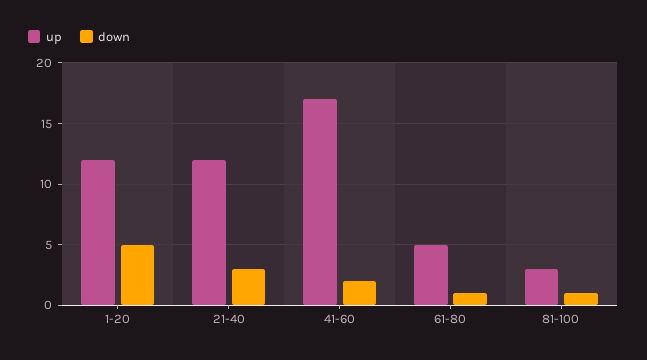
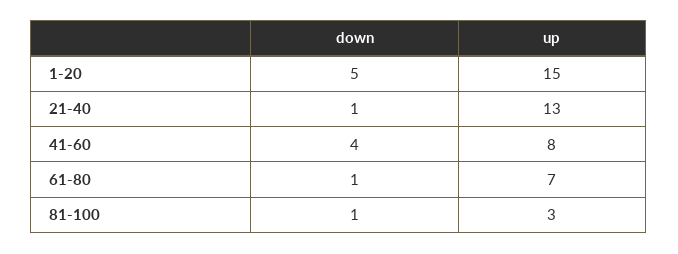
up, 1-20: 12 -> 15
up, 21-40: 12 -> 13
down, 21-40: 3 -> 1
up, 41-60: 17 -> 8
down, 41-60: 2 -> 4
up, 61-80: 5 -> 7

